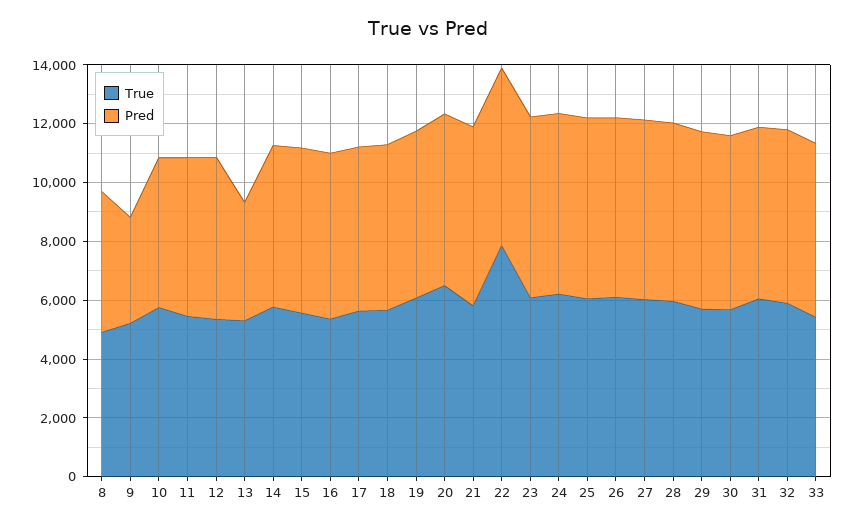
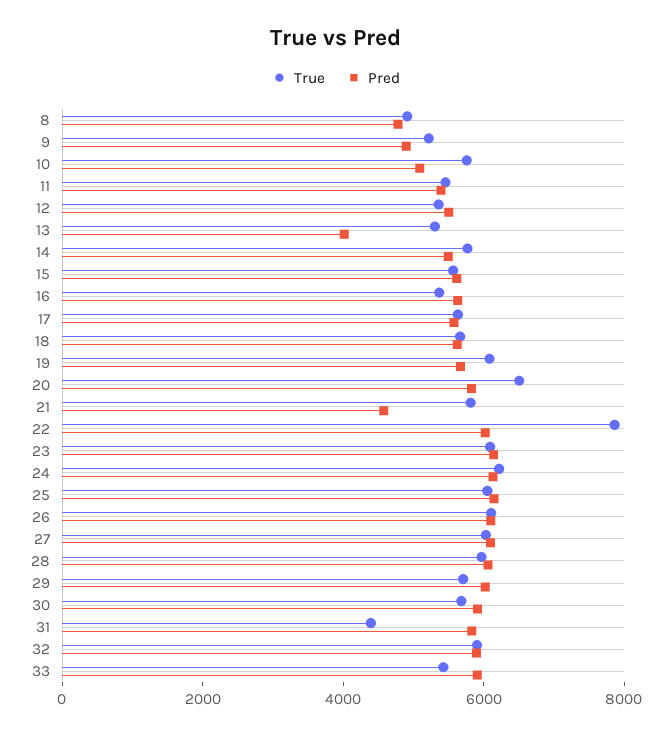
Pred, 9: 3500 -> 5000
Pred, 21: 6000 -> 4500
True, 31: 6000 -> 4500

